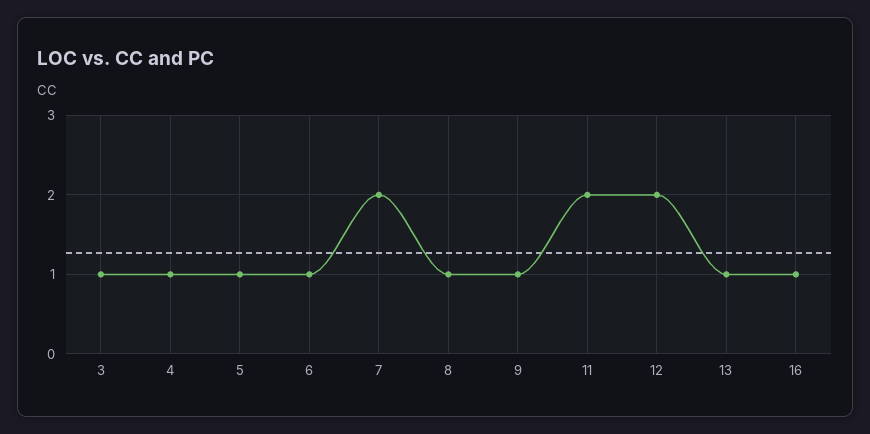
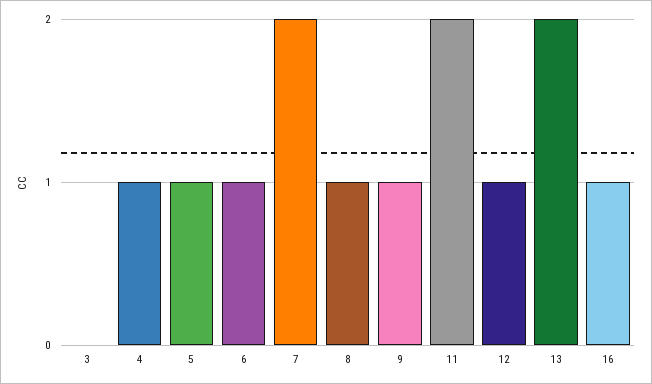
3: 1 -> 0
12: 2 -> 1
13: 1 -> 2

